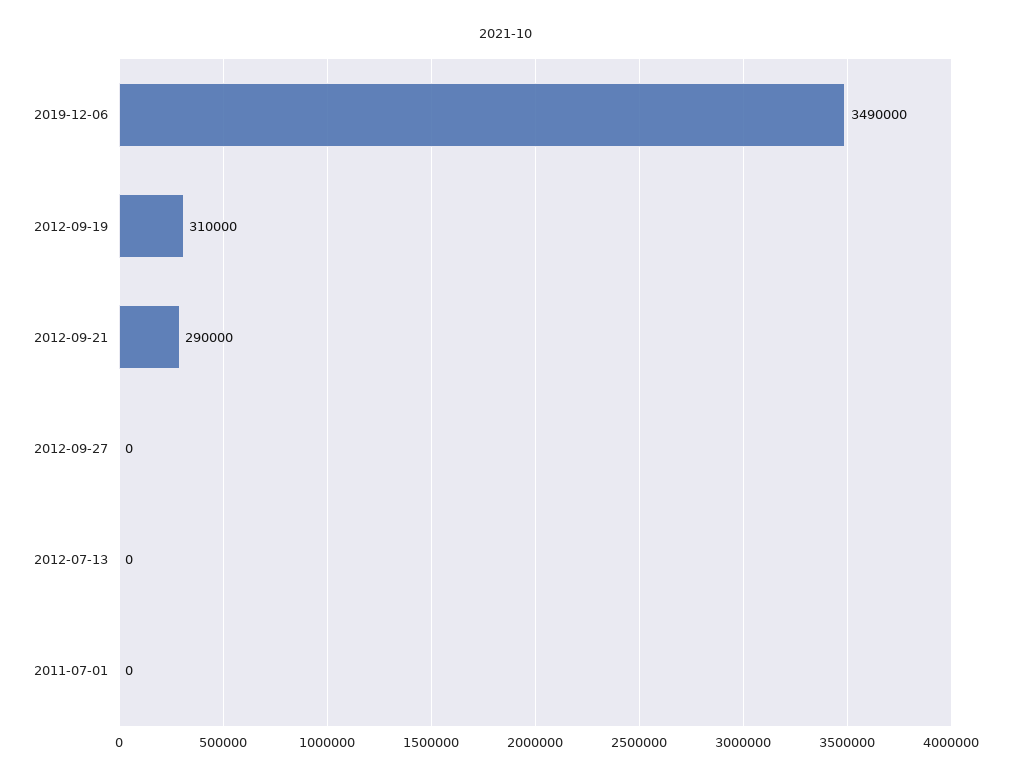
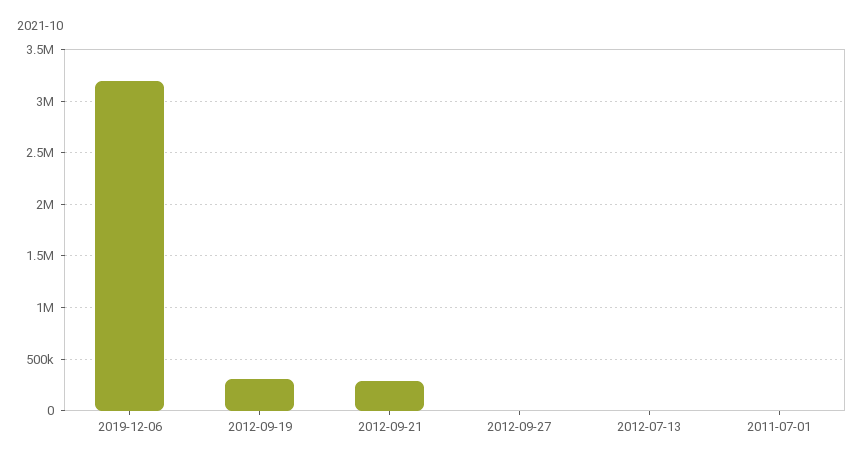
2019-12-06: 3490000 -> 3200000

